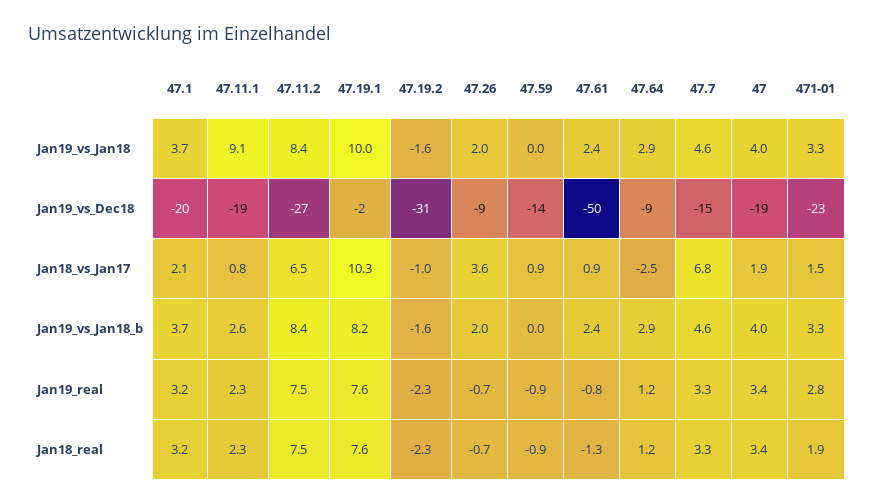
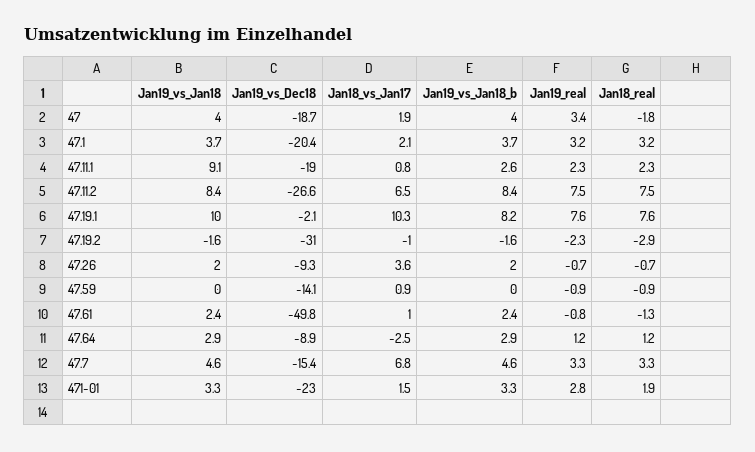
47.61, Jan18_vs_Jan17: 0.9 -> 1
47.19.2, Jan18_real: -2.3 -> -2.9
47, Jan18_real: 3.4 -> -1.8

